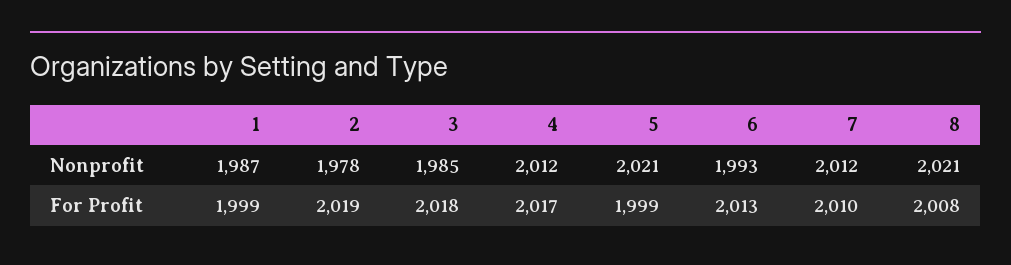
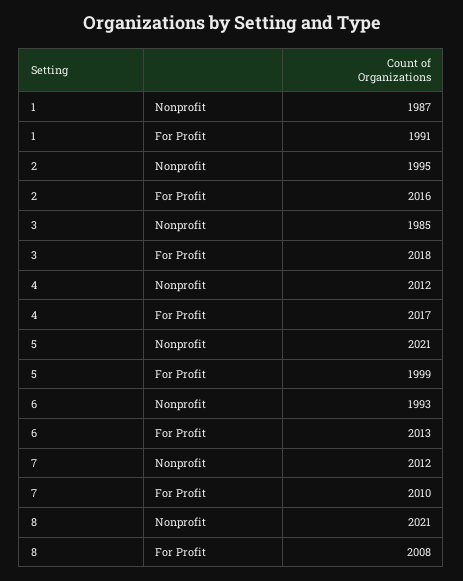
2, Nonprofit: 1978 -> 1995
1, For Profit: 1999 -> 1991
2, For Profit: 2019 -> 2016

